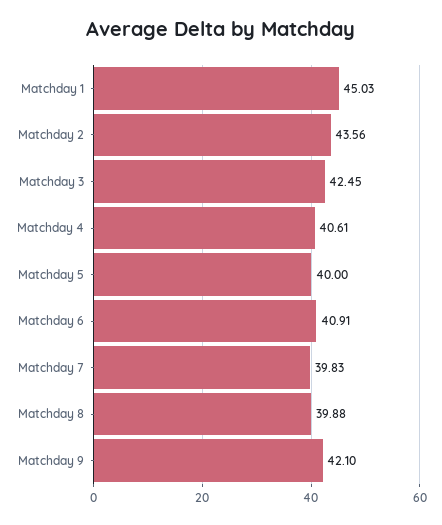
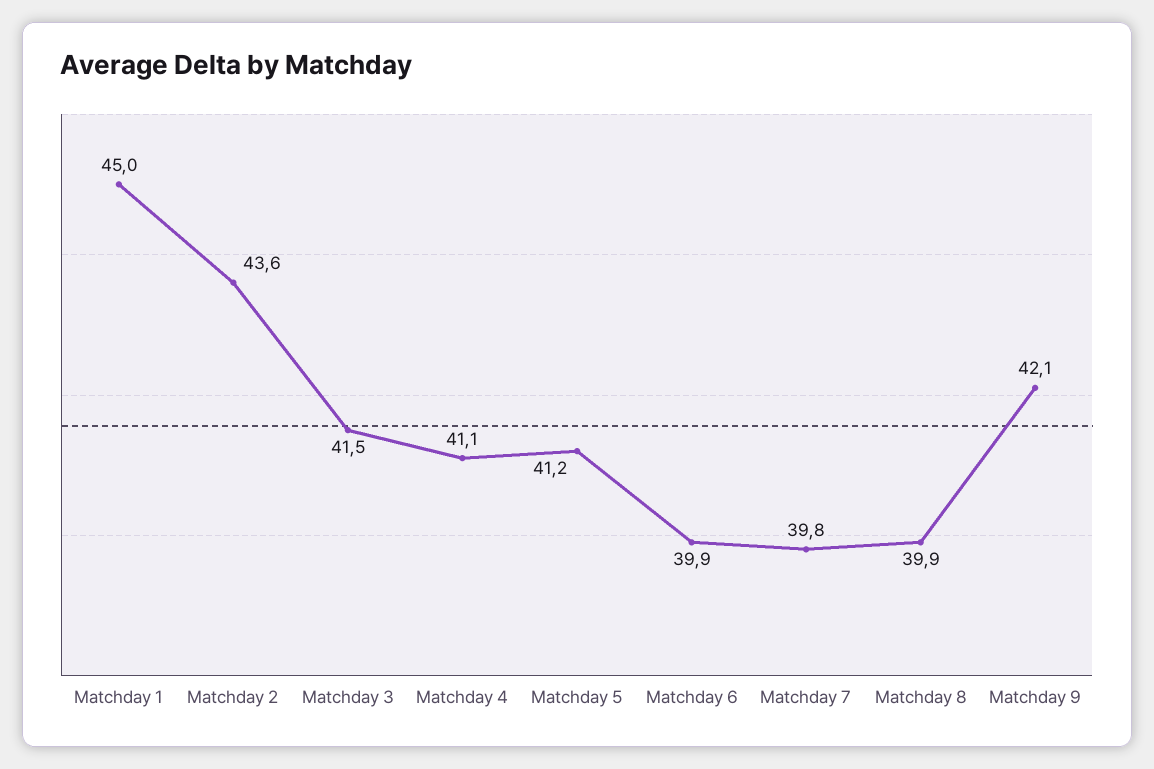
Matchday 3: 42.45 -> 41.5
Matchday 4: 40.61 -> 41.1
Matchday 5: 40 -> 41.2
Matchday 6: 40.91 -> 39.9

